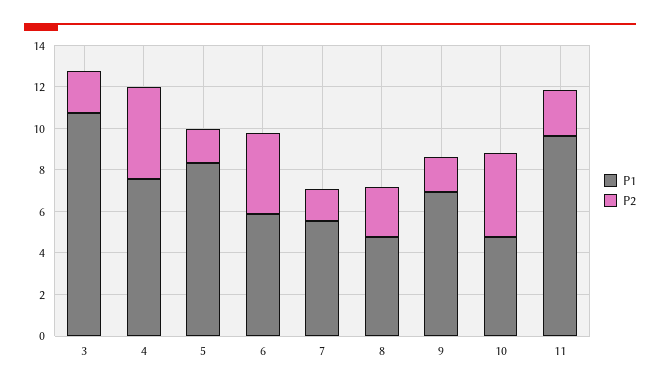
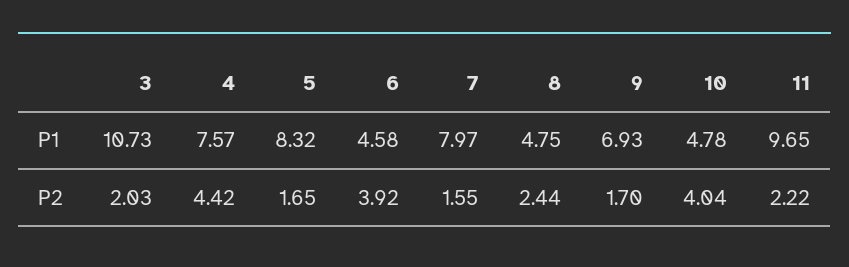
P1, 6: 6 -> 4.58
P1, 7: 5.5 -> 7.97

